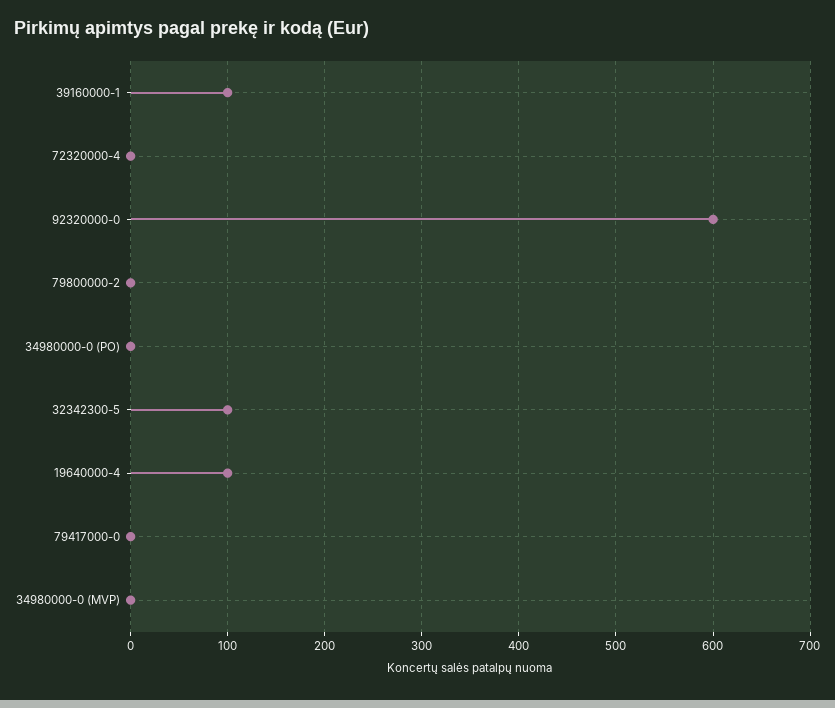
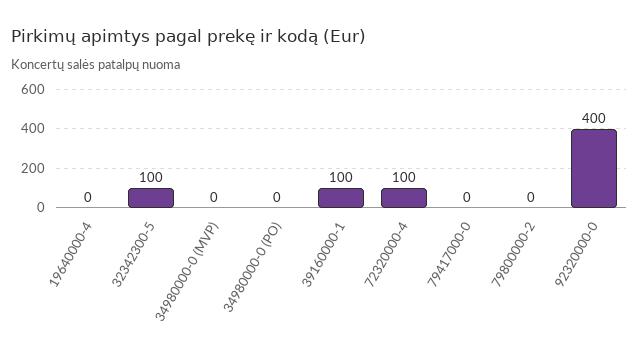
72320000-4: 0 -> 100
92320000-0: 600 -> 400
19640000-4: 100 -> 0

